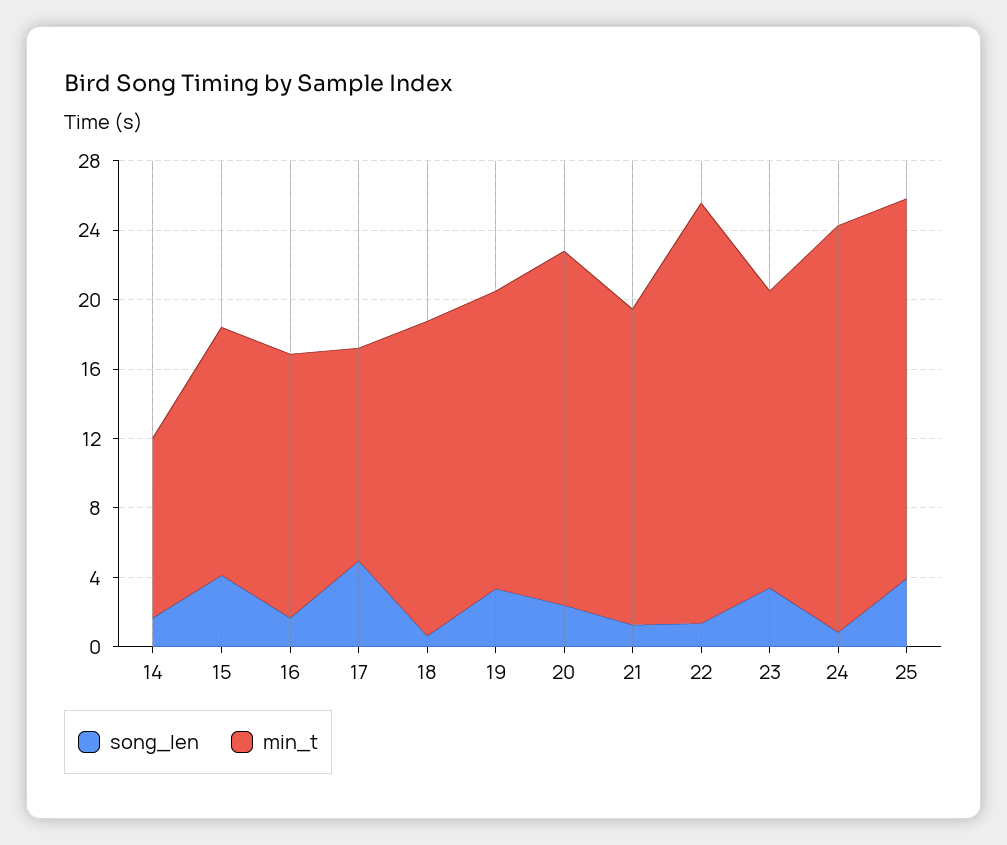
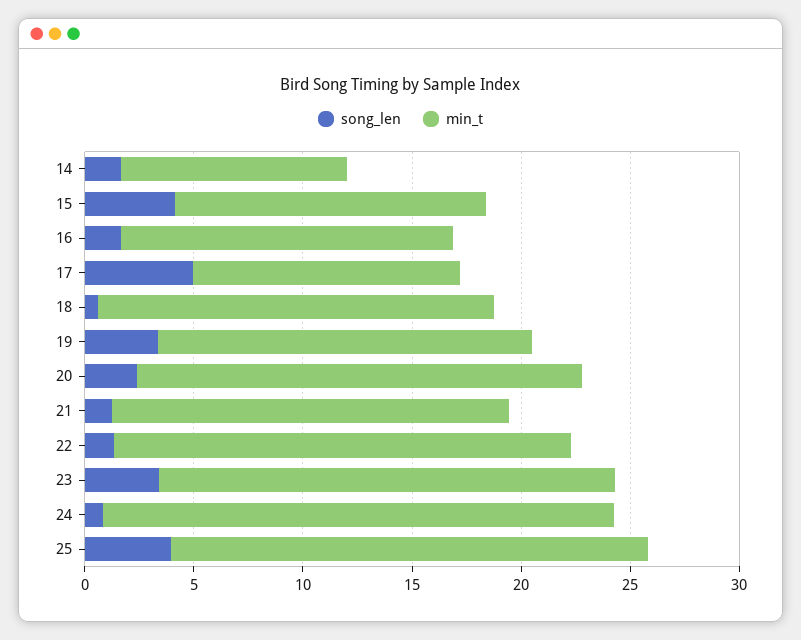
min_t, 22: 24 -> 21
min_t, 23: 17 -> 21

